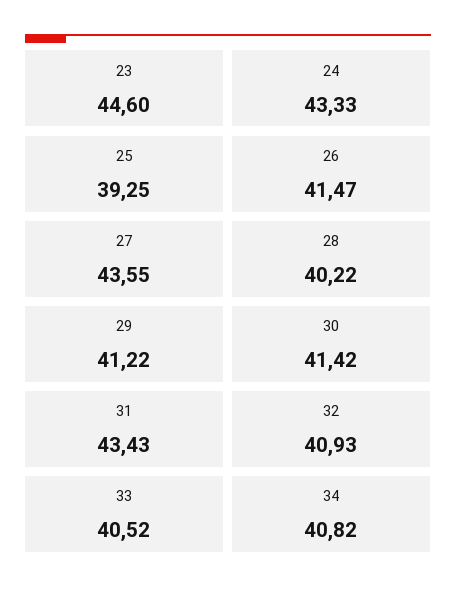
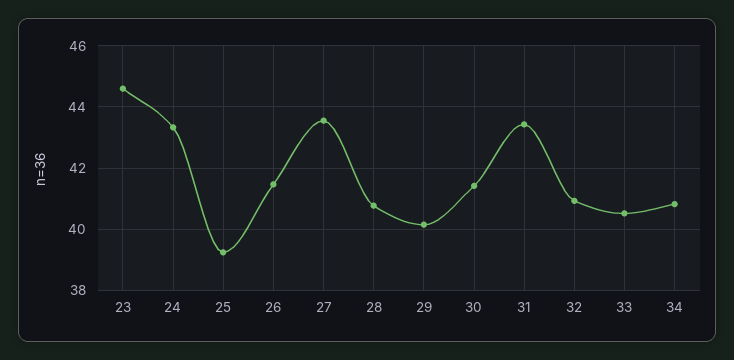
28: 40.22 -> 40.8
29: 41.22 -> 40.2

